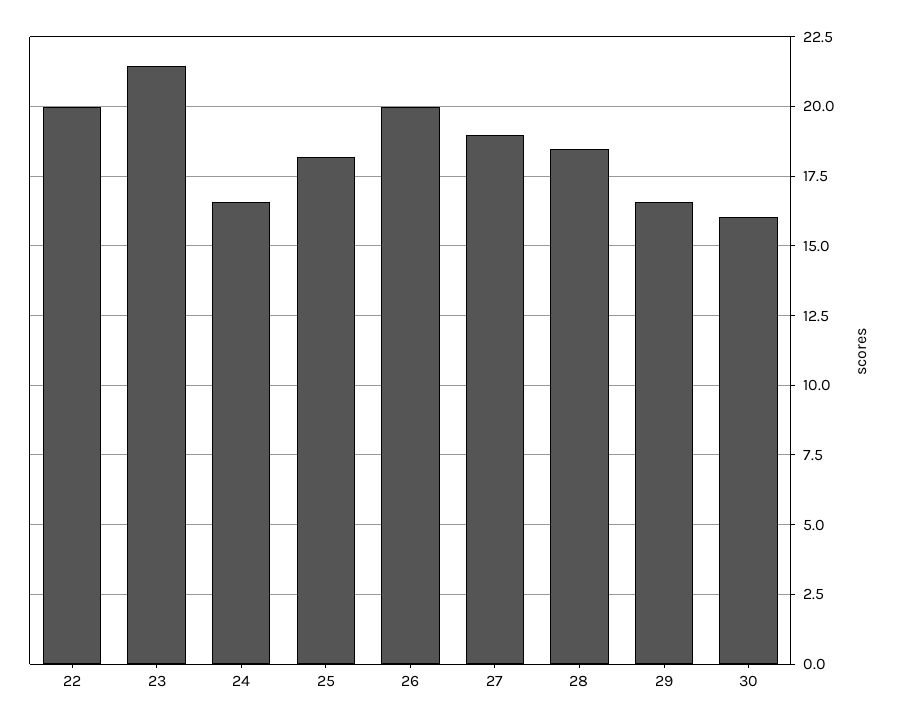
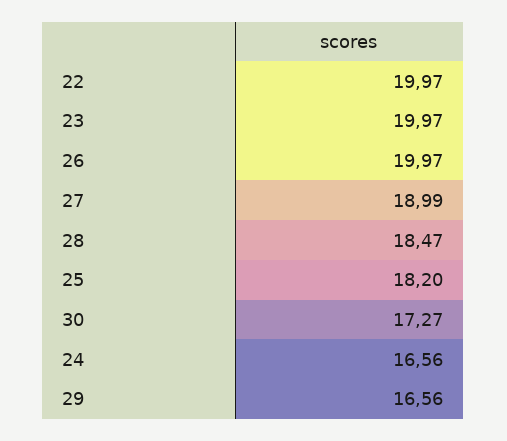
23: 21.5 -> 19.97
30: 16 -> 17.27

